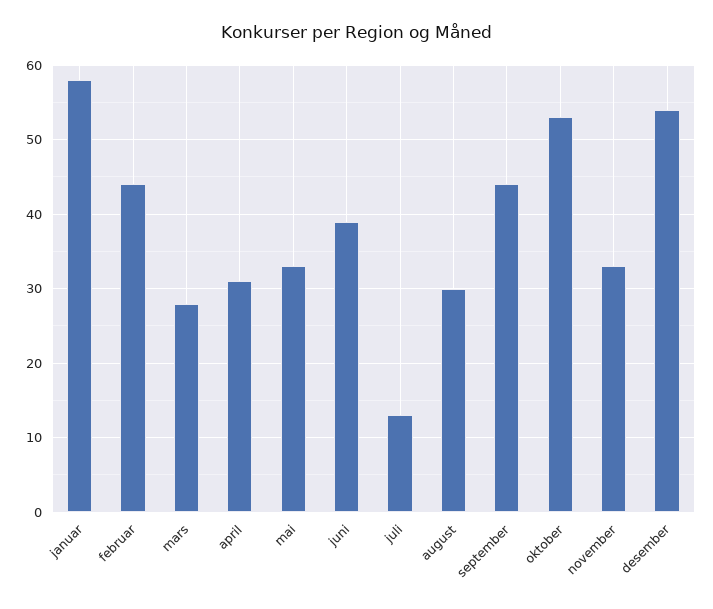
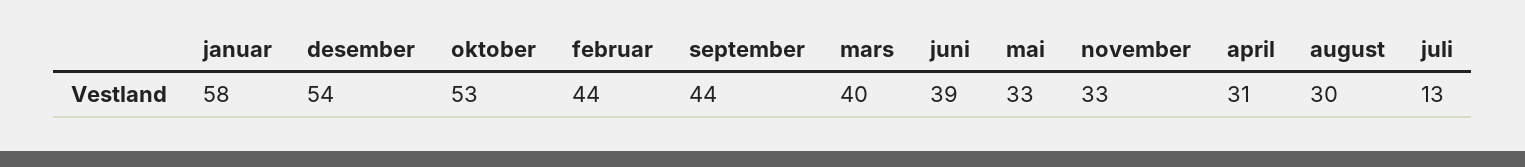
mars: 28 -> 40

